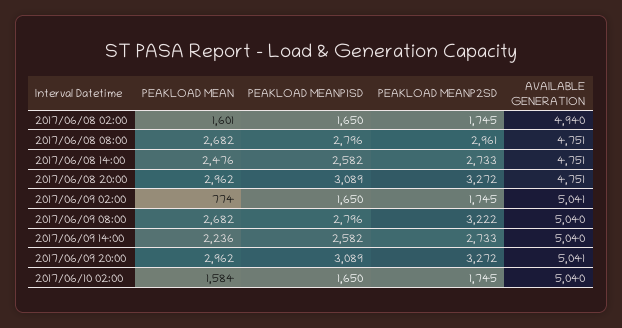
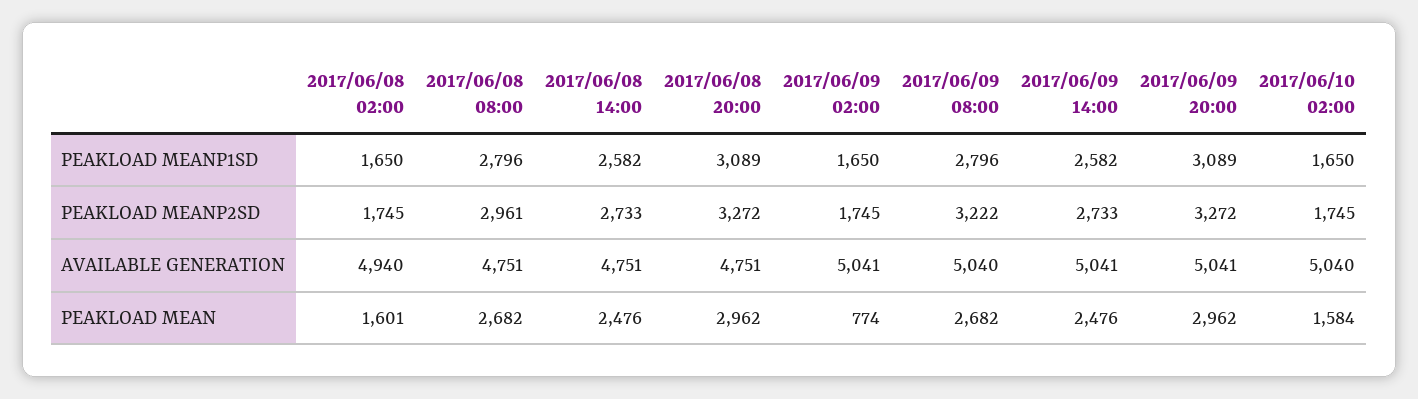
PEAKLOAD MEAN, 2017/06/09 14:00: 2236 -> 2476
AVAILABLE GENERATION, 2017/06/09 14:00: 5040 -> 5041

